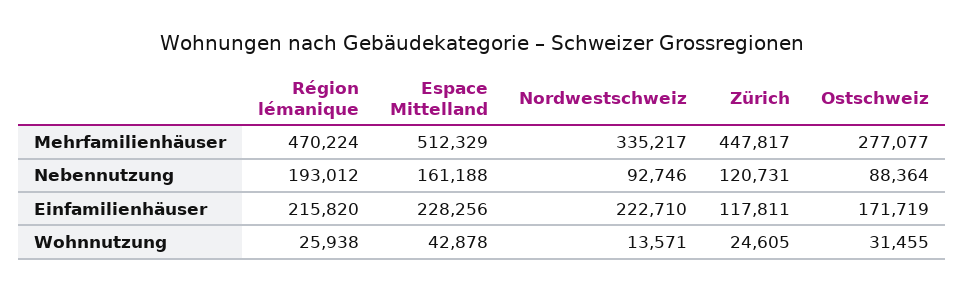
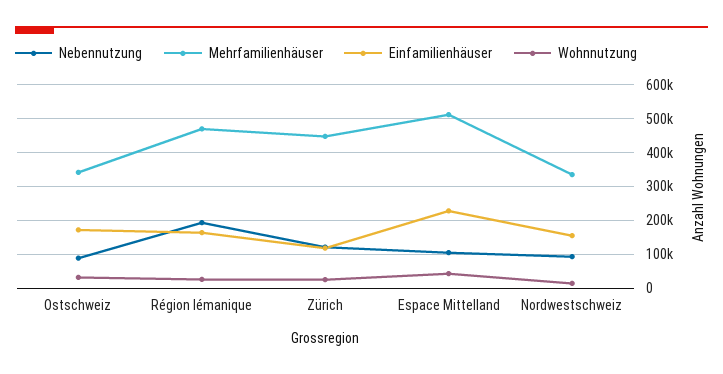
Mehrfamilienhäuser, Ostschweiz: 277077 -> 340000
Nebennutzung, Espace Mittelland: 161188 -> 100000
Einfamilienhäuser, Région lémanique: 215820 -> 160000
Einfamilienhäuser, Nordwestschweiz: 222710 -> 160000

